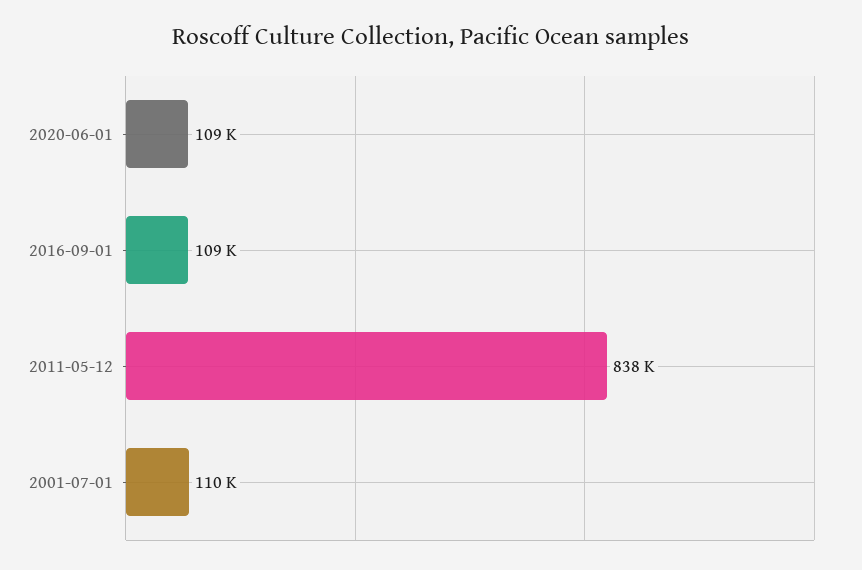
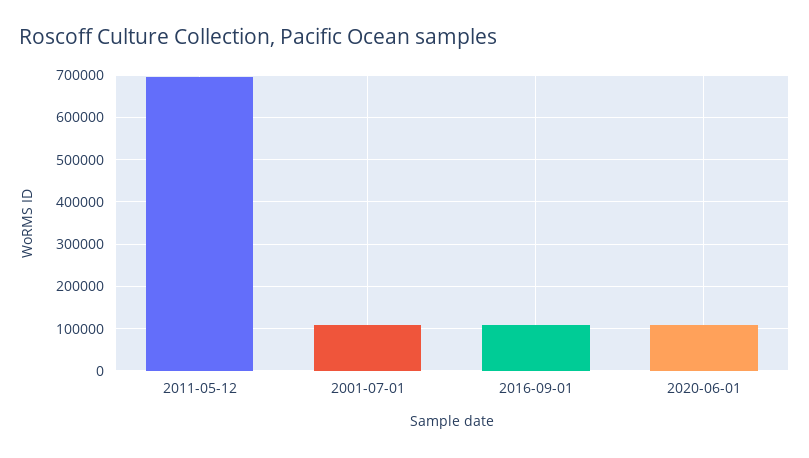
2011-05-12: 838000 -> 700000

